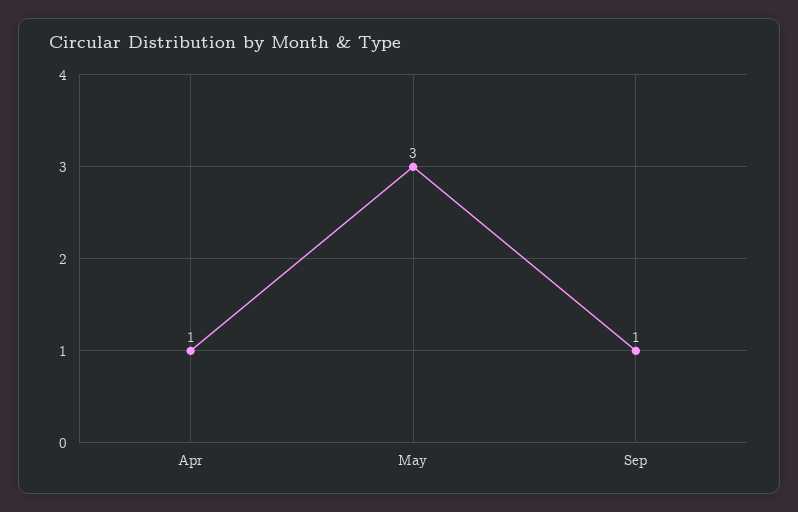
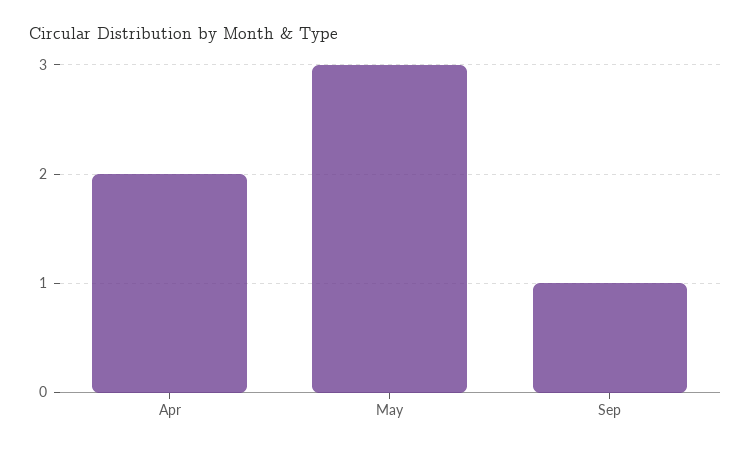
Apr: 1 -> 2

